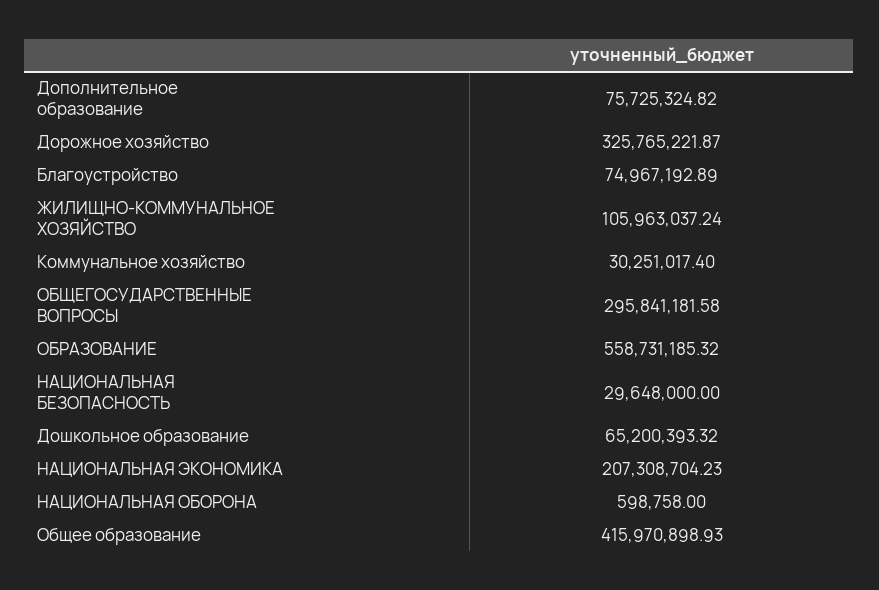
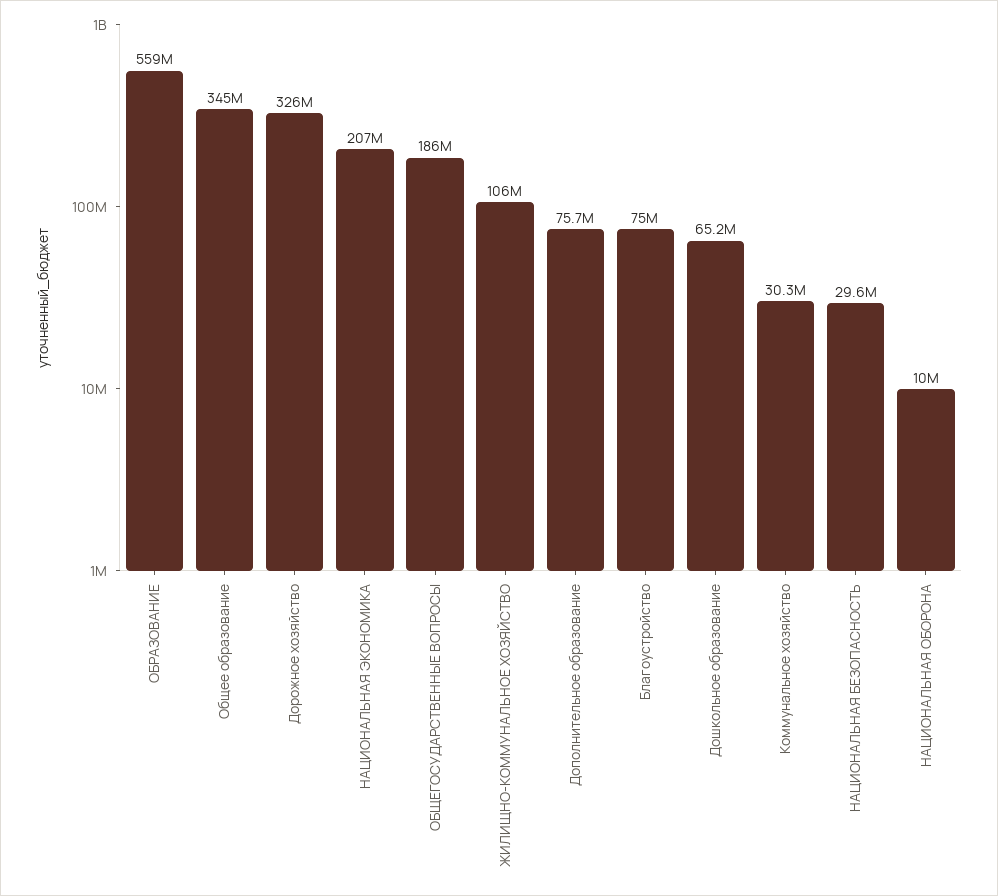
ОБЩЕГОСУДАРСТВЕННЫЕ ВОПРОСЫ: 295841181.58 -> 186000000
НАЦИОНАЛЬНАЯ ОБОРОНА: 598758 -> 10000000
Общее образование: 415970898.93 -> 345000000

